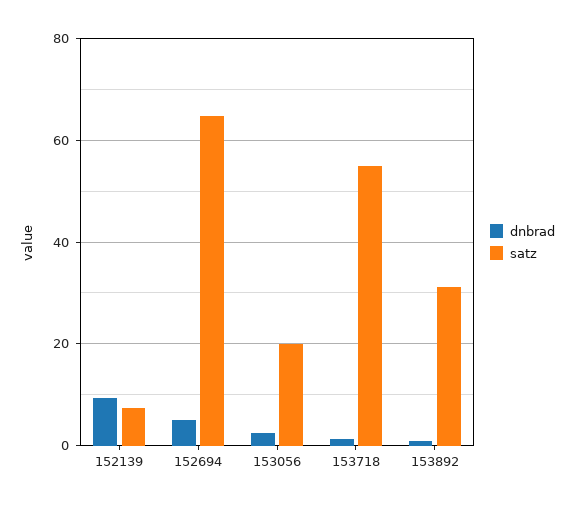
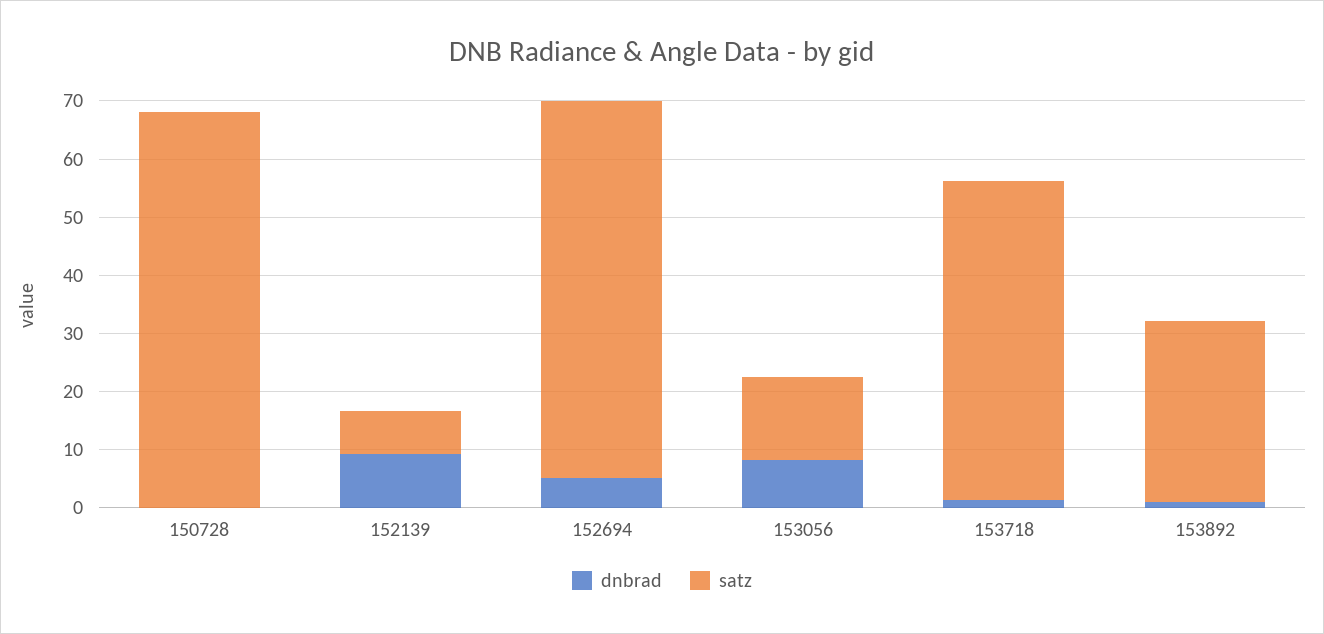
dnbrad, 153056: 2 -> 8
satz, 153056: 20 -> 14
dnbrad, 150728: none -> 0
satz, 150728: none -> 68

